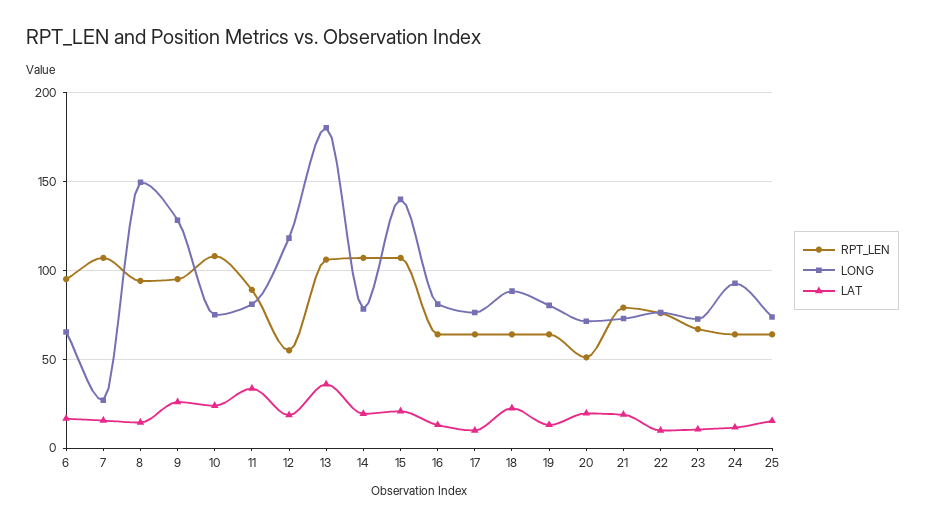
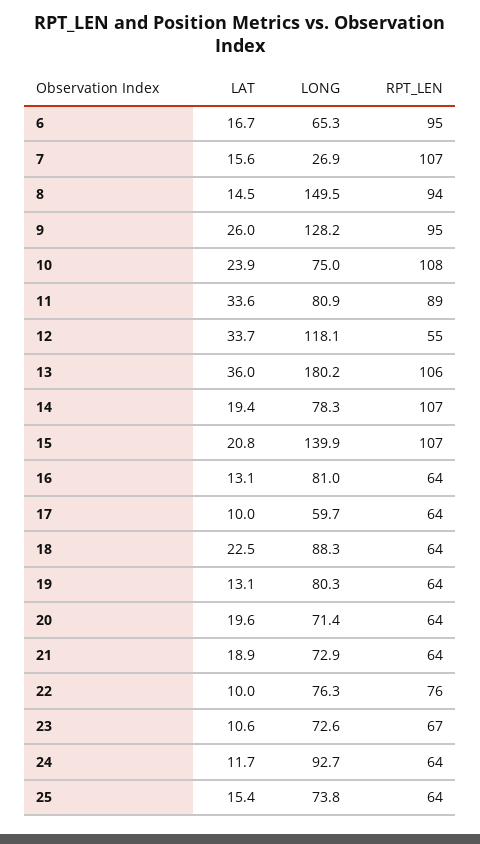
LAT, 12: 20 -> 33.7
LONG, 17: 75 -> 59.7
RPT_LEN, 20: 50 -> 64
RPT_LEN, 21: 80 -> 64

